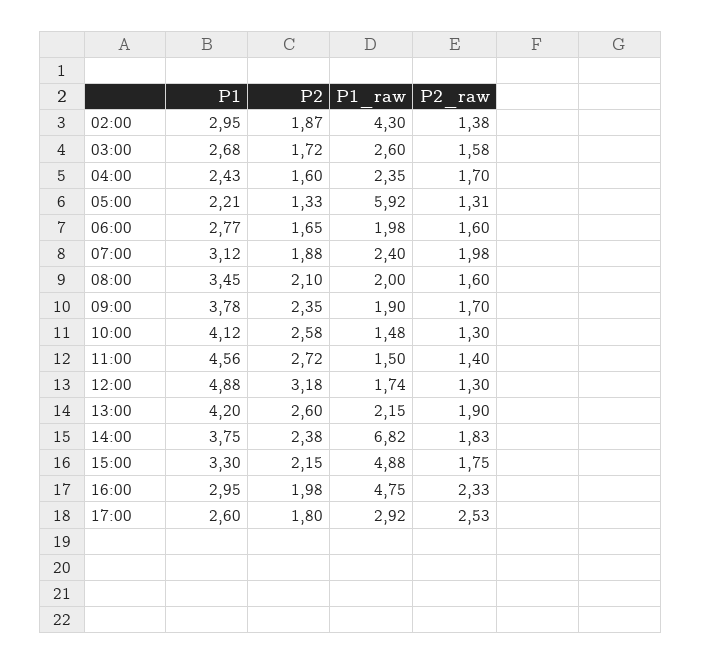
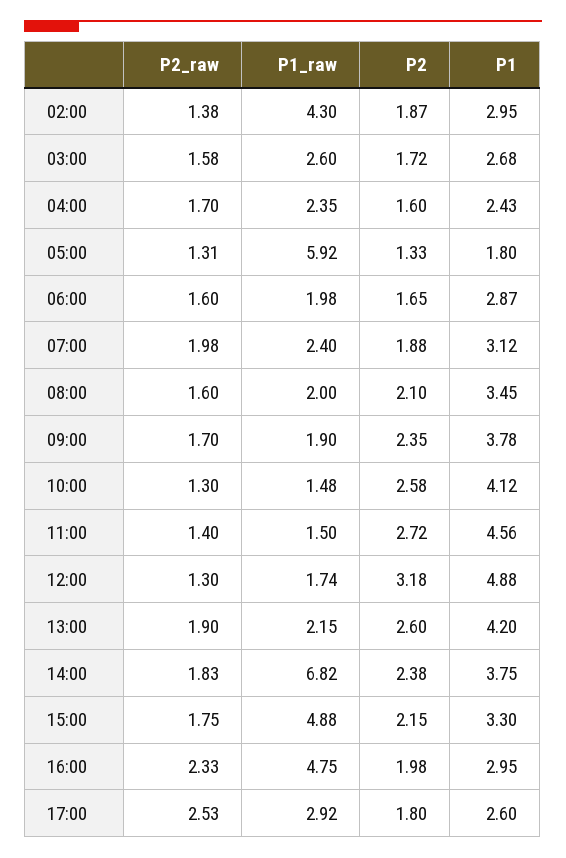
P1, 05:00: 2.21 -> 1.8
P1, 06:00: 2.77 -> 2.87

